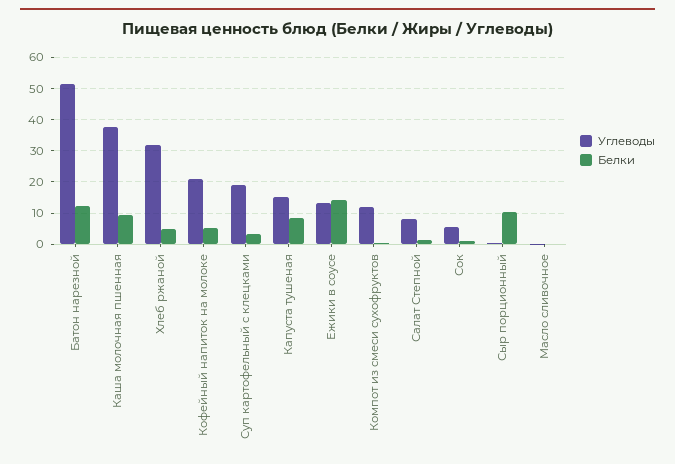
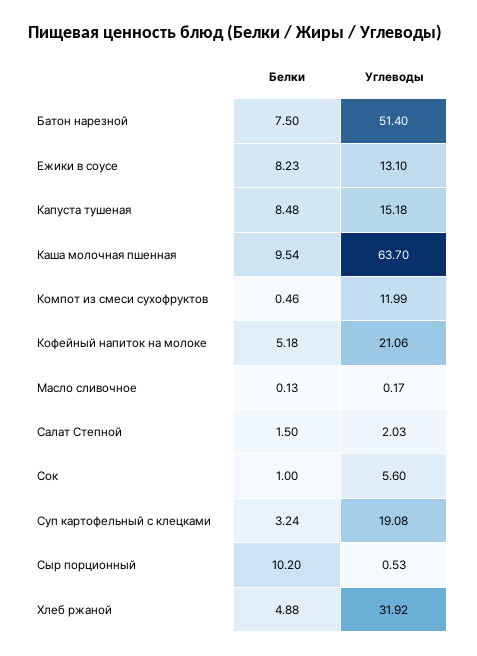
Белки, Батон нарезной: 12 -> 7.5
Углеводы, Каша молочная пшенная: 38 -> 63.7
Белки, Ежики в соусе: 14 -> 8.23
Углеводы, Салат Степной: 8 -> 2.03

